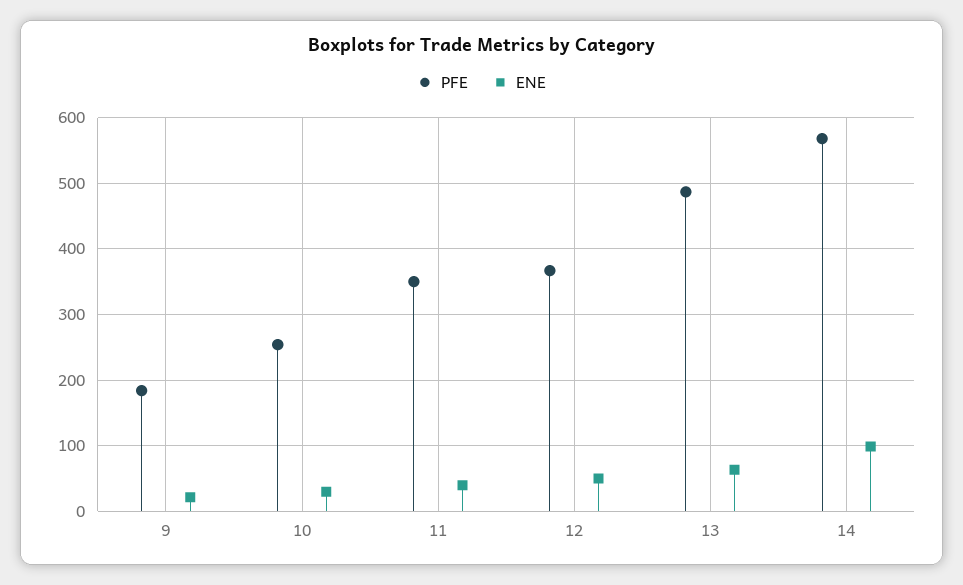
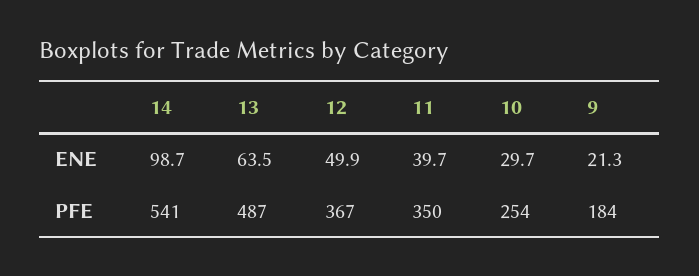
PFE, 14: 570 -> 541

